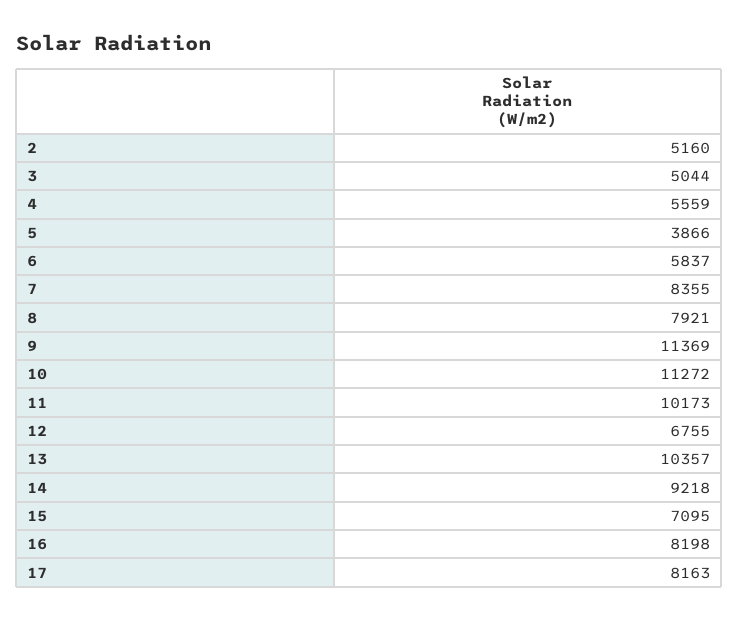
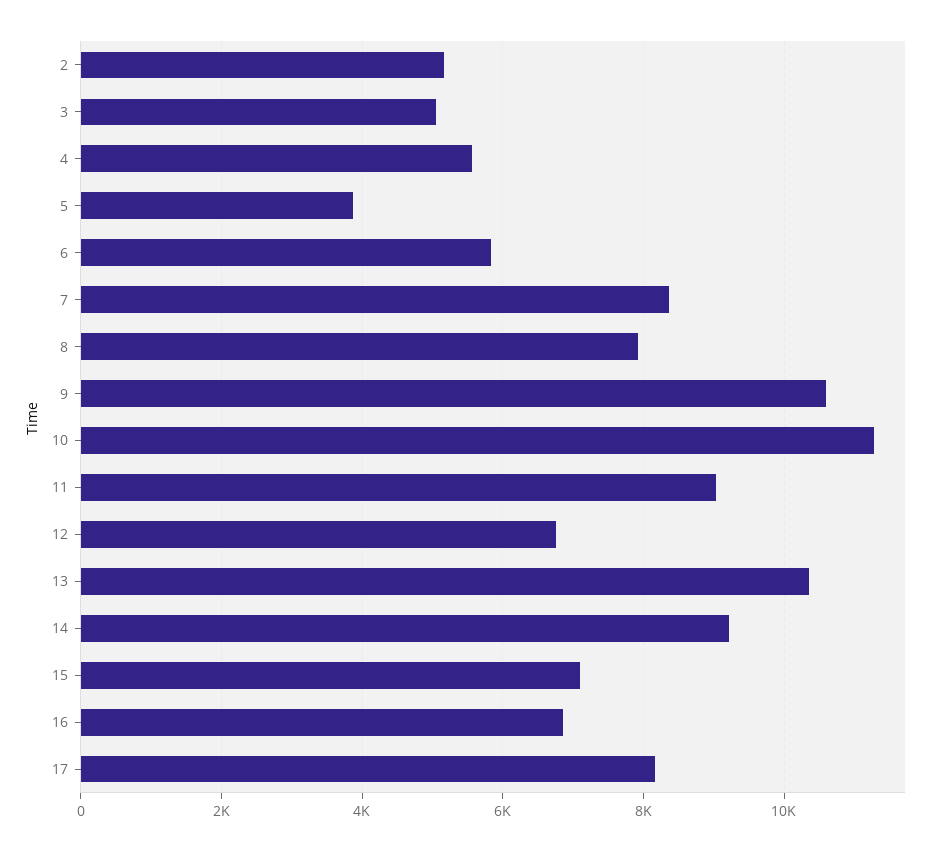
9: 11369 -> 10600
11: 10173 -> 9000
16: 8198 -> 6800

